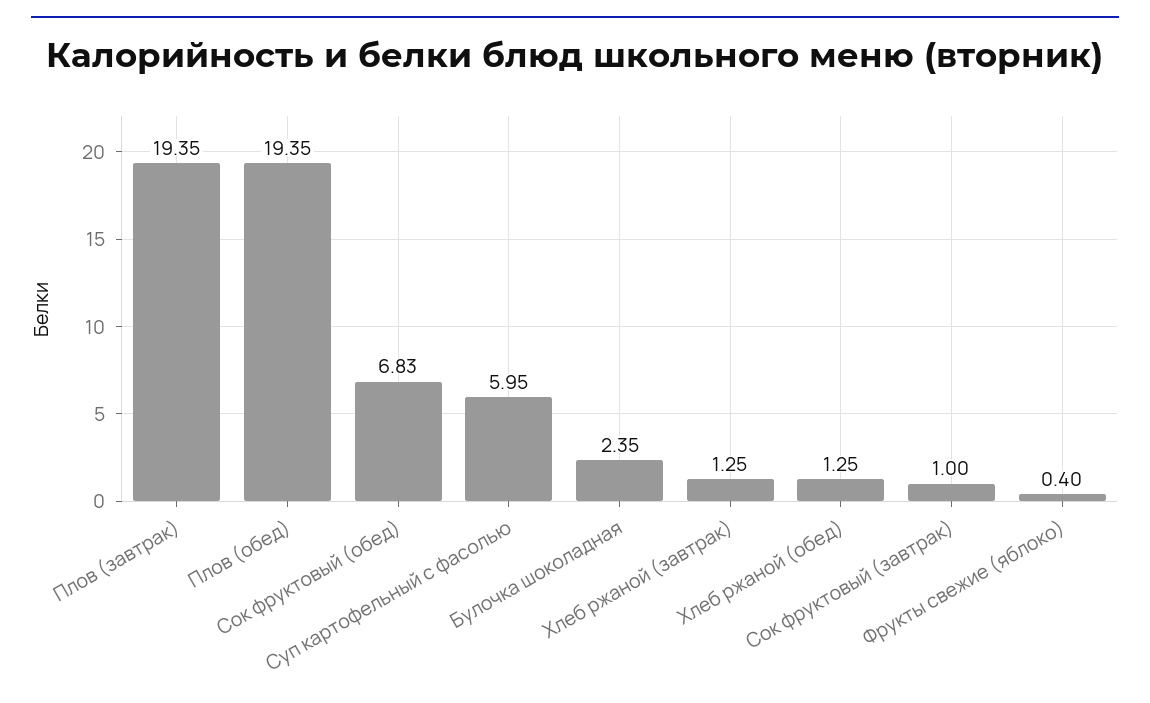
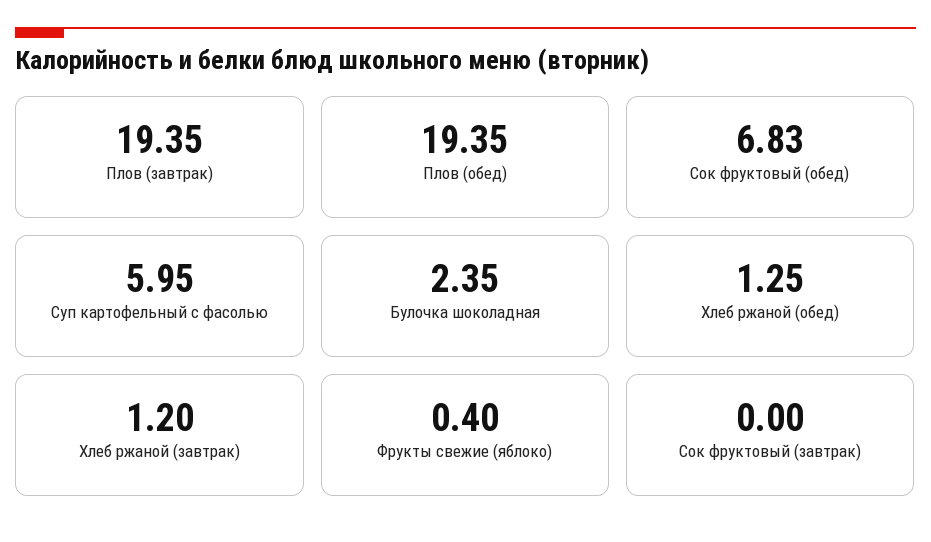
Хлеб ржаной (завтрак): 1.25 -> 1.2
Сок фруктовый (завтрак): 1 -> 0

